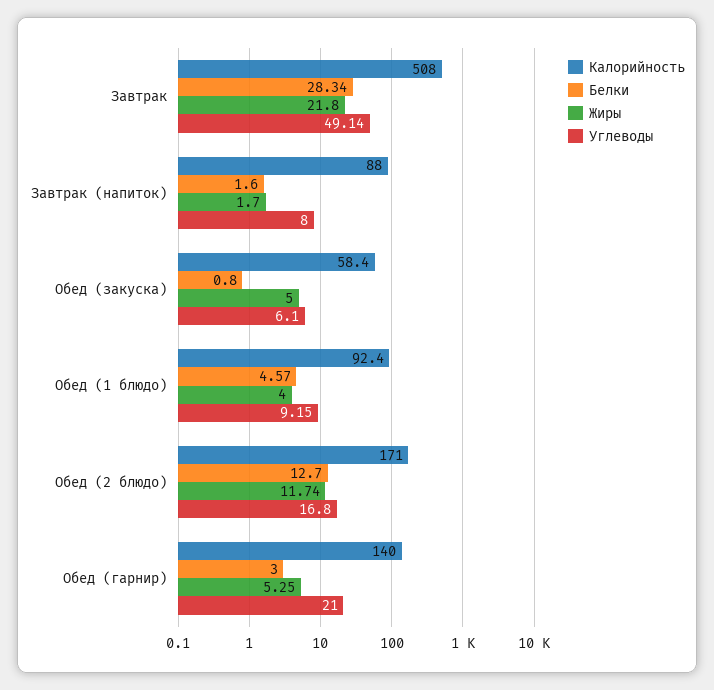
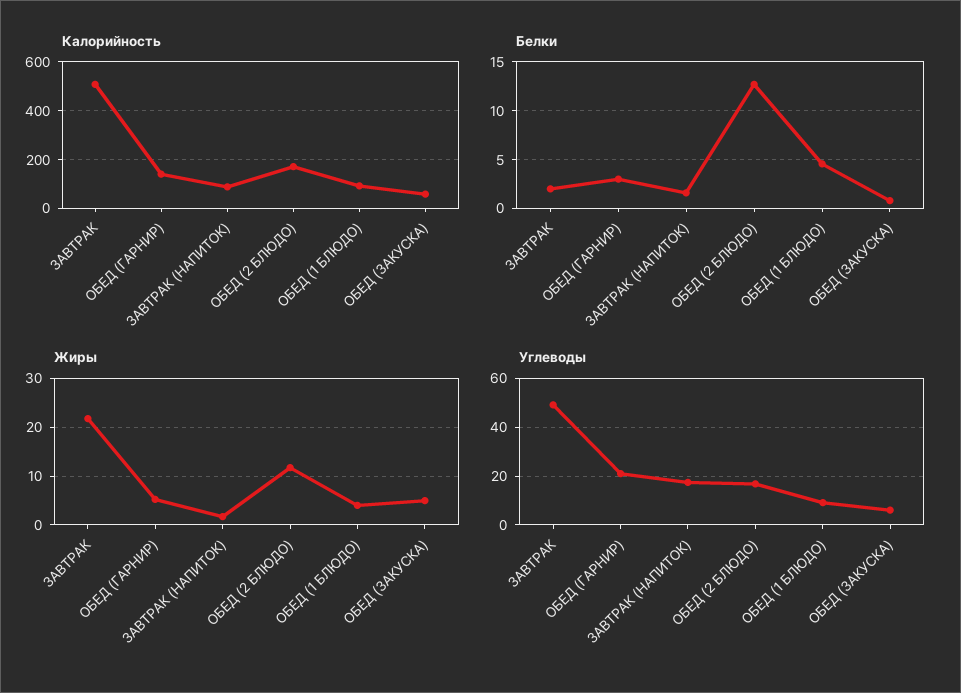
Белки, Завтрак: 28.34 -> 2
Углеводы, Завтрак (напиток): 8 -> 17.5

